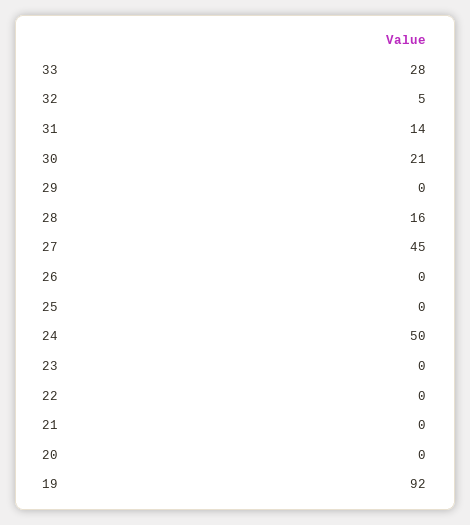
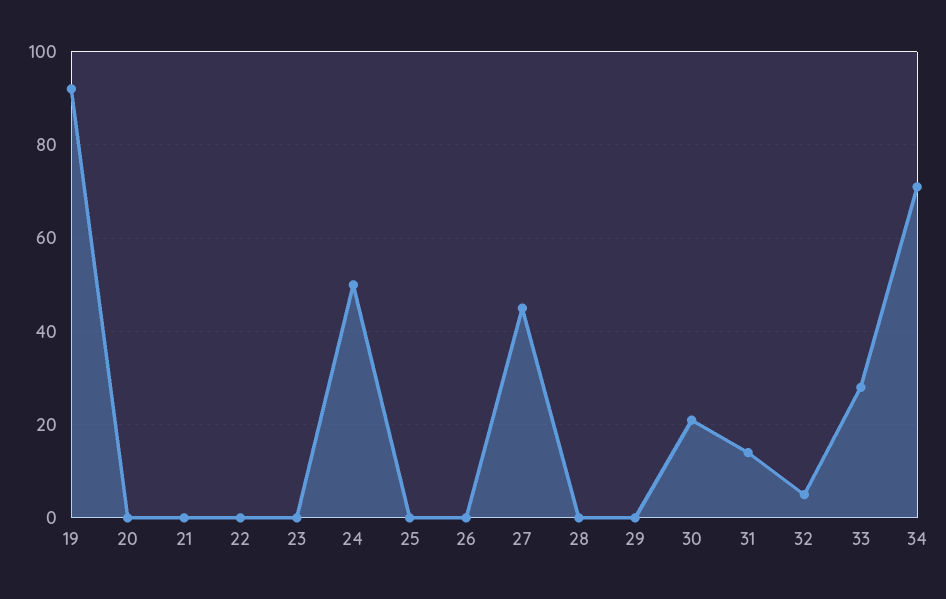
28: 16 -> 0
34: none -> 70

